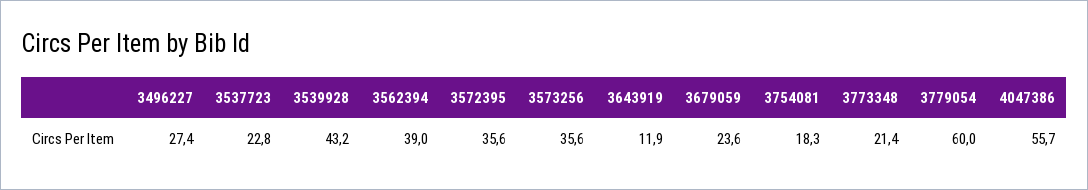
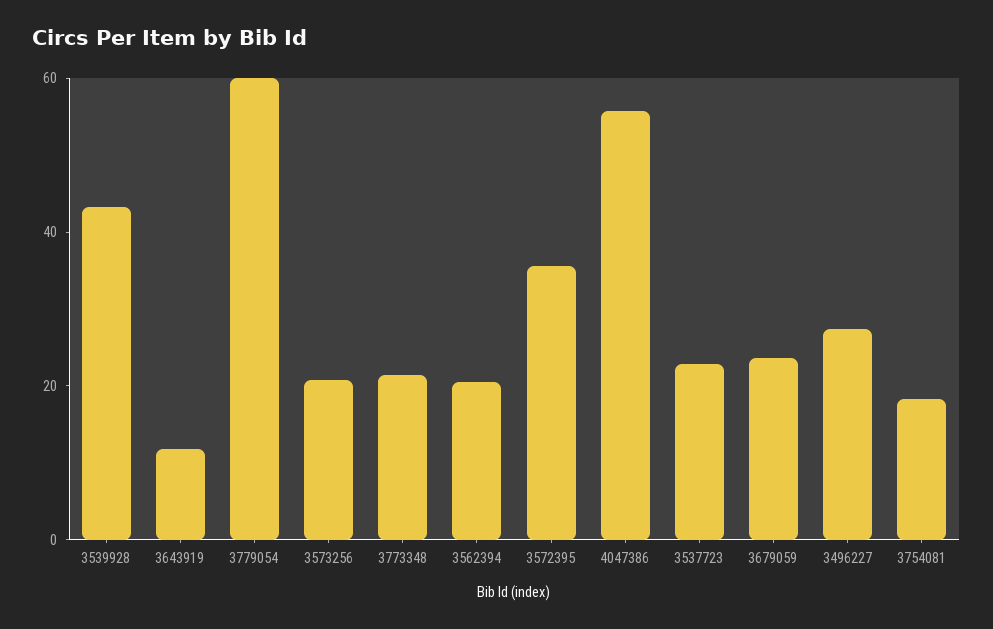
3562394: 39 -> 20
3573256: 35.6 -> 20

